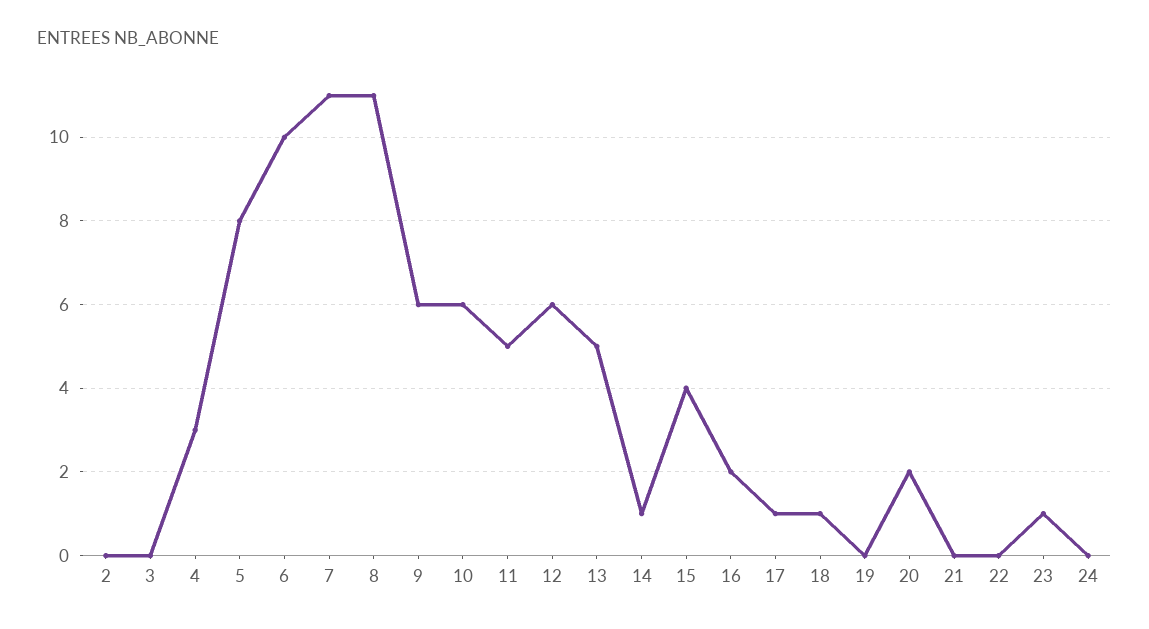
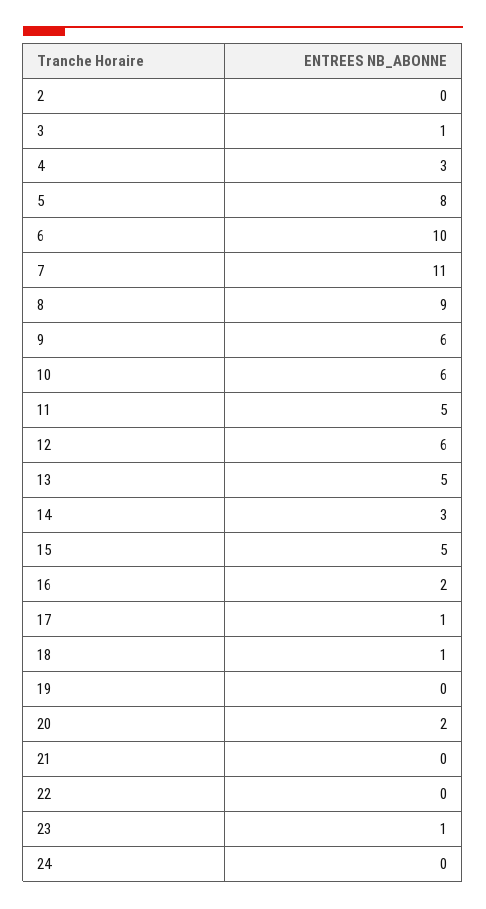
3: 0 -> 1
8: 11 -> 9
14: 1 -> 3
15: 4 -> 5

